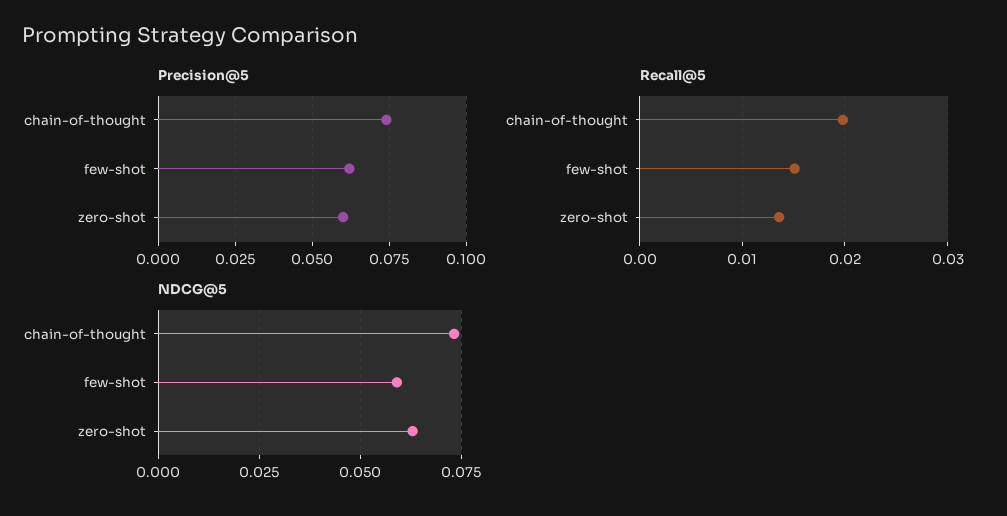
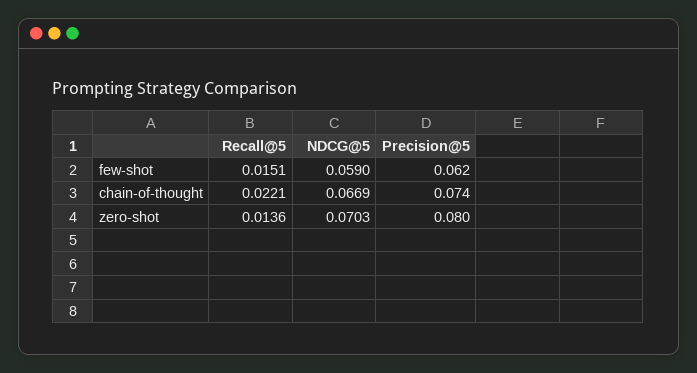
Precision@5, zero-shot: 0.06 -> 0.08
Recall@5, chain-of-thought: 0.02 -> 0.0221
NDCG@5, chain-of-thought: 0.0725 -> 0.0669
NDCG@5, zero-shot: 0.0625 -> 0.0703

